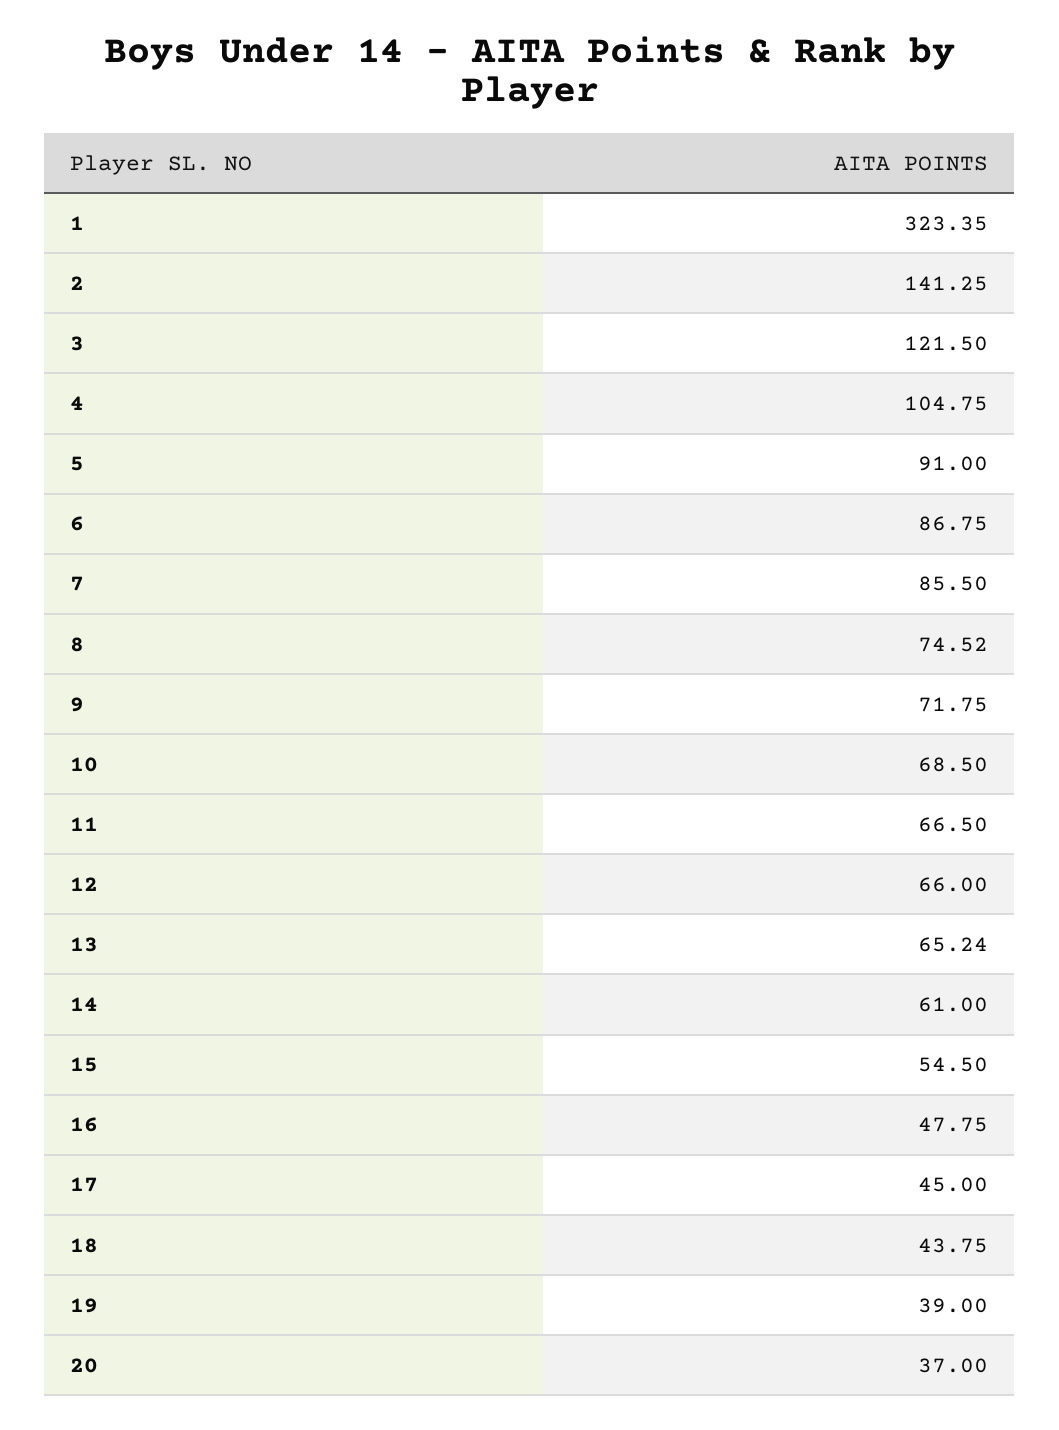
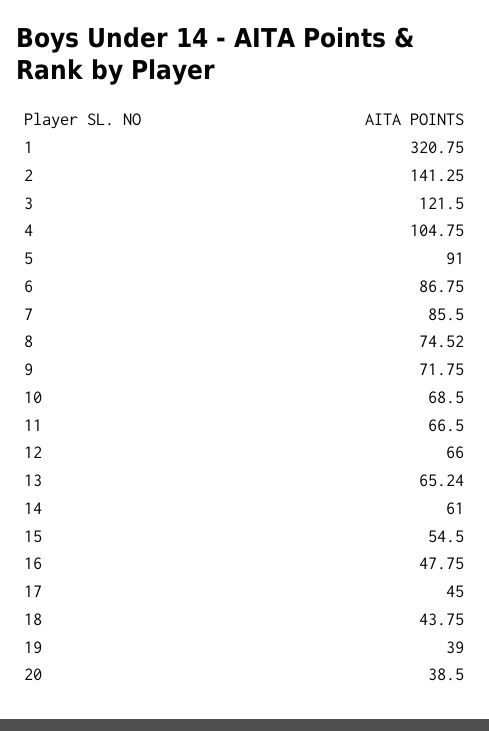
1: 323.35 -> 320.75
20: 37 -> 38.5

